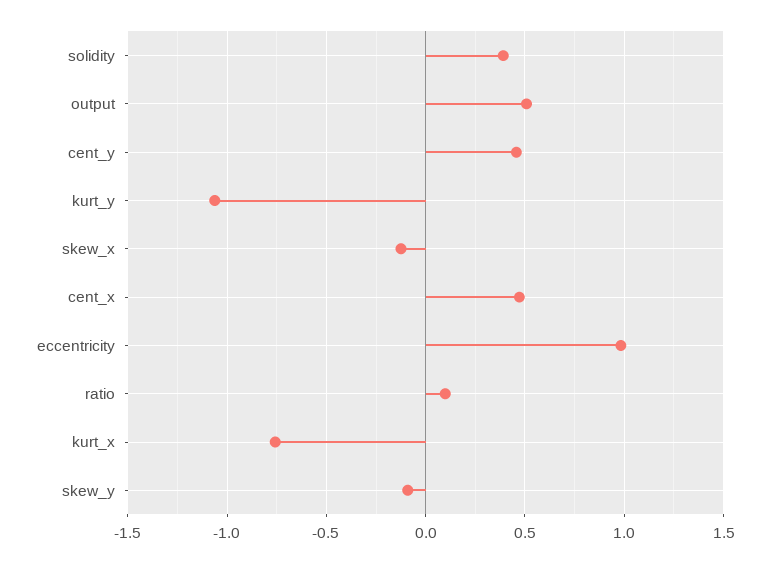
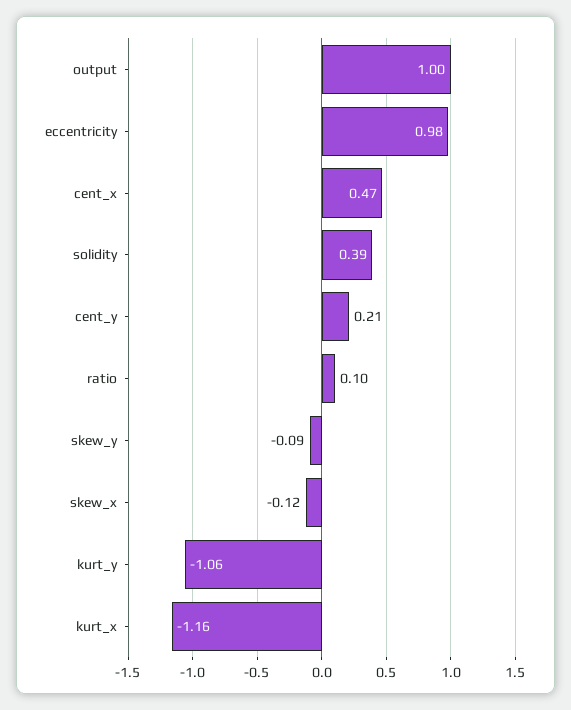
output: 0.5 -> 1
cent_y: 0.45 -> 0.21
kurt_x: -0.75 -> -1.16

